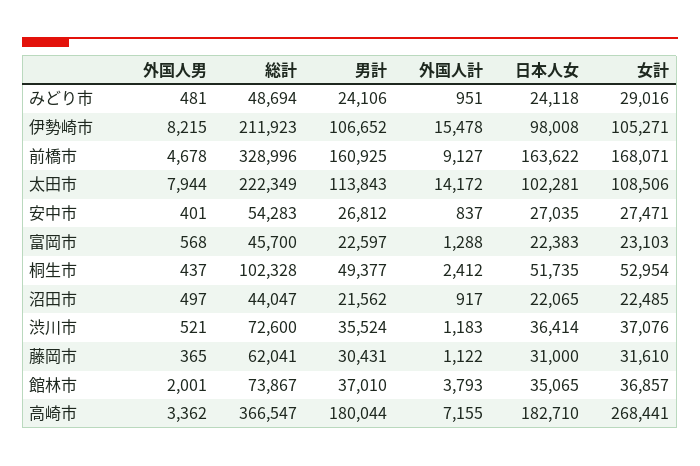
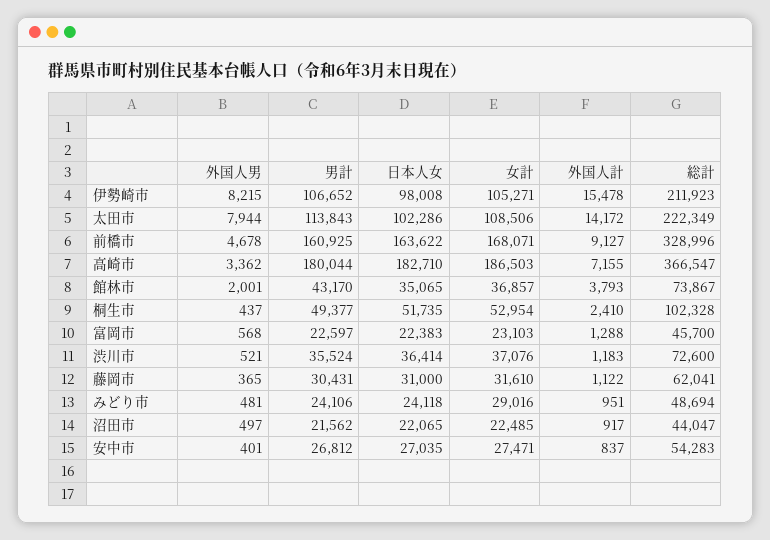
日本人女, 太田市: 102281 -> 102286
外国人計, 桐生市: 2412 -> 2410
男計, 館林市: 37010 -> 43170
女計, 高崎市: 268441 -> 186503

